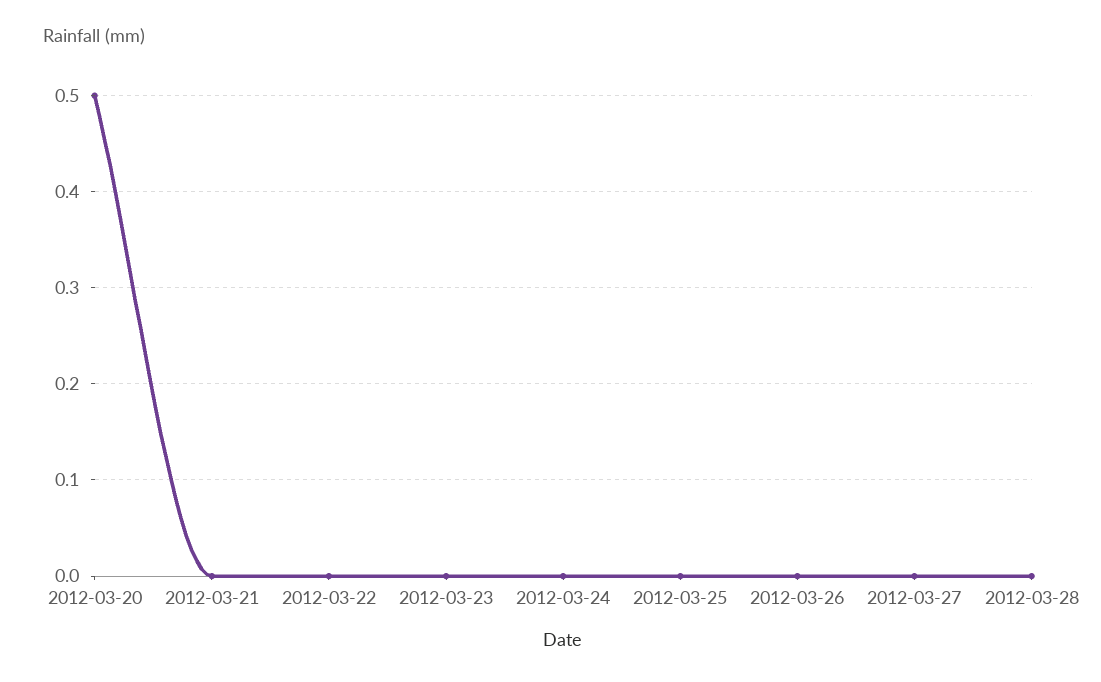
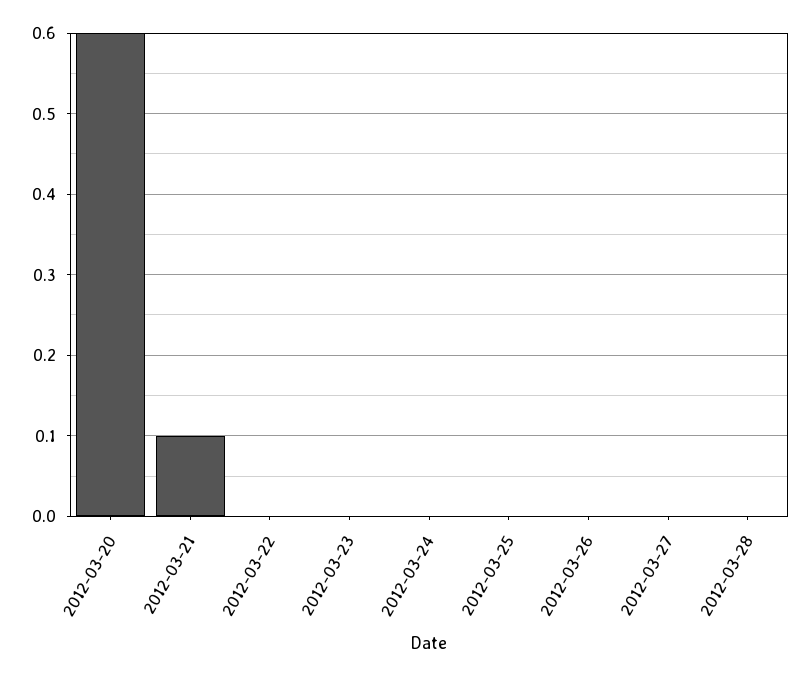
2012-03-20: 0.5 -> 0.6
2012-03-21: 0 -> 0.1

